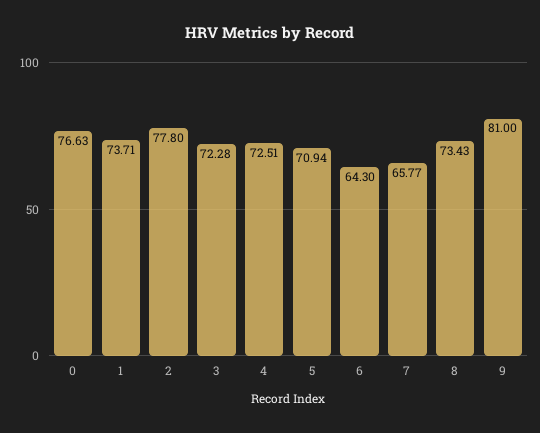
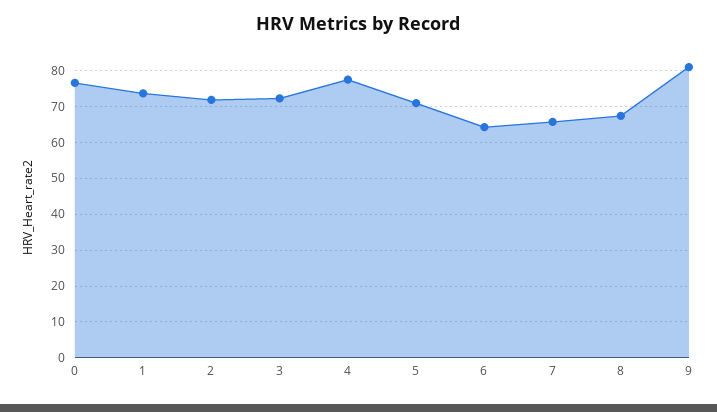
2: 77.8 -> 72
4: 72.51 -> 78
8: 73.43 -> 68

